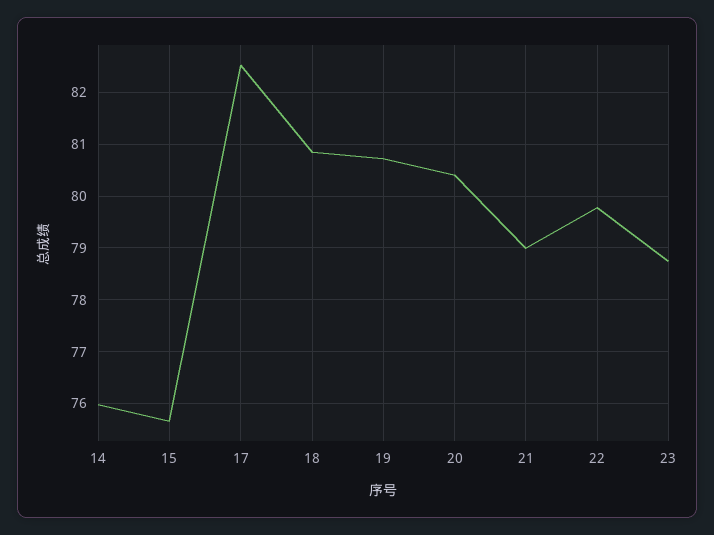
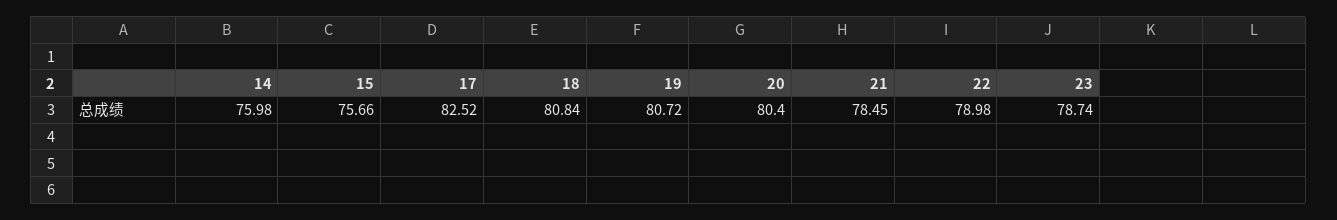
21: 79 -> 78.45
22: 79.8 -> 78.98

